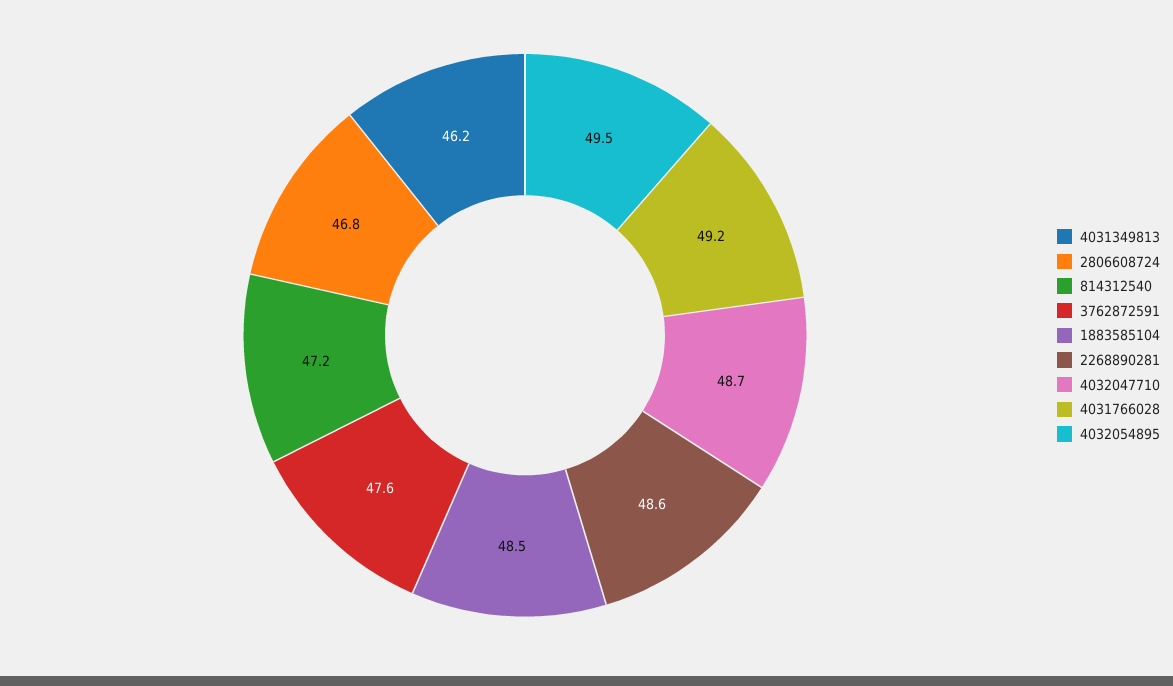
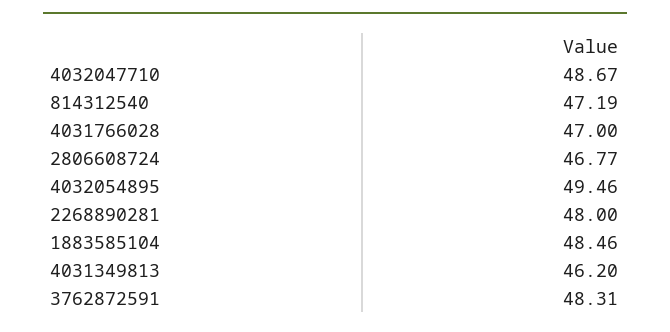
3762872591: 47.6 -> 48.31
2268890281: 48.6 -> 48
4031766028: 49.2 -> 47

